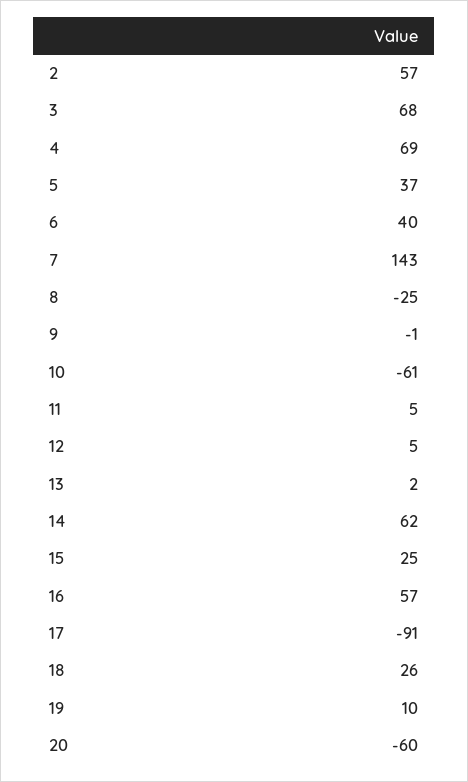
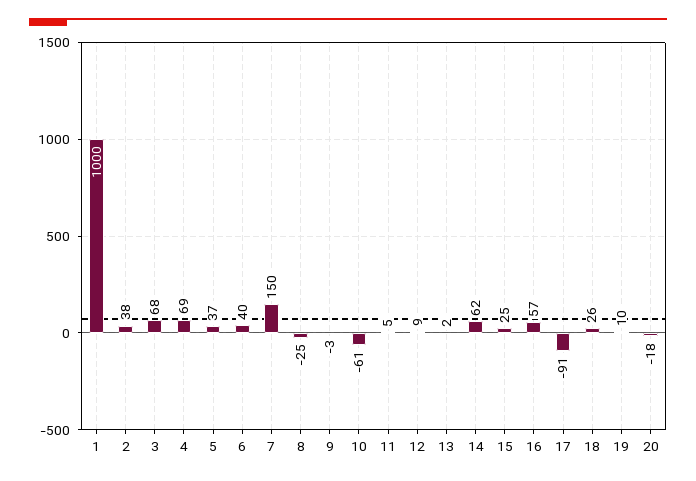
2: 57 -> 38
7: 143 -> 150
9: -1 -> -3
12: 5 -> 9
20: -60 -> -18
1: none -> 1000

